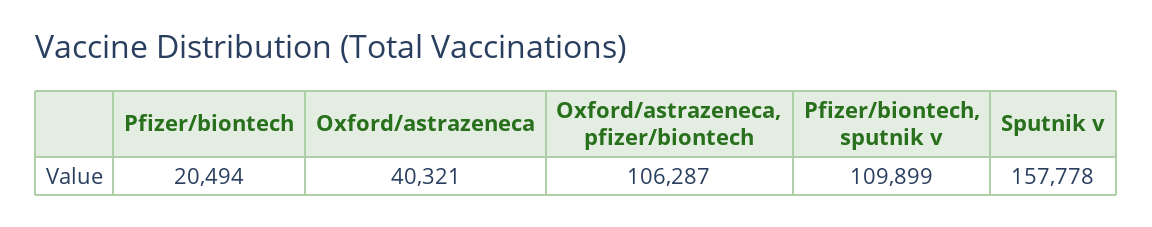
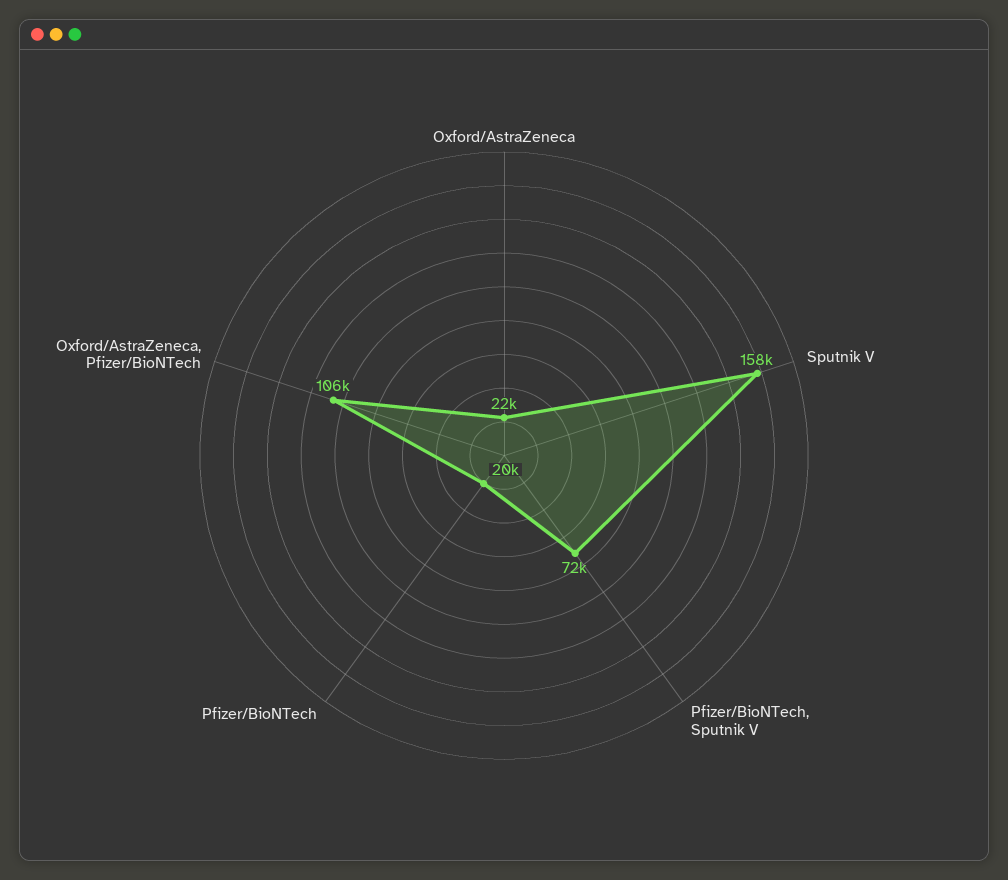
Oxford/astrazeneca: 40321 -> 22000
Pfizer/biontech, sputnik v: 109899 -> 72000

